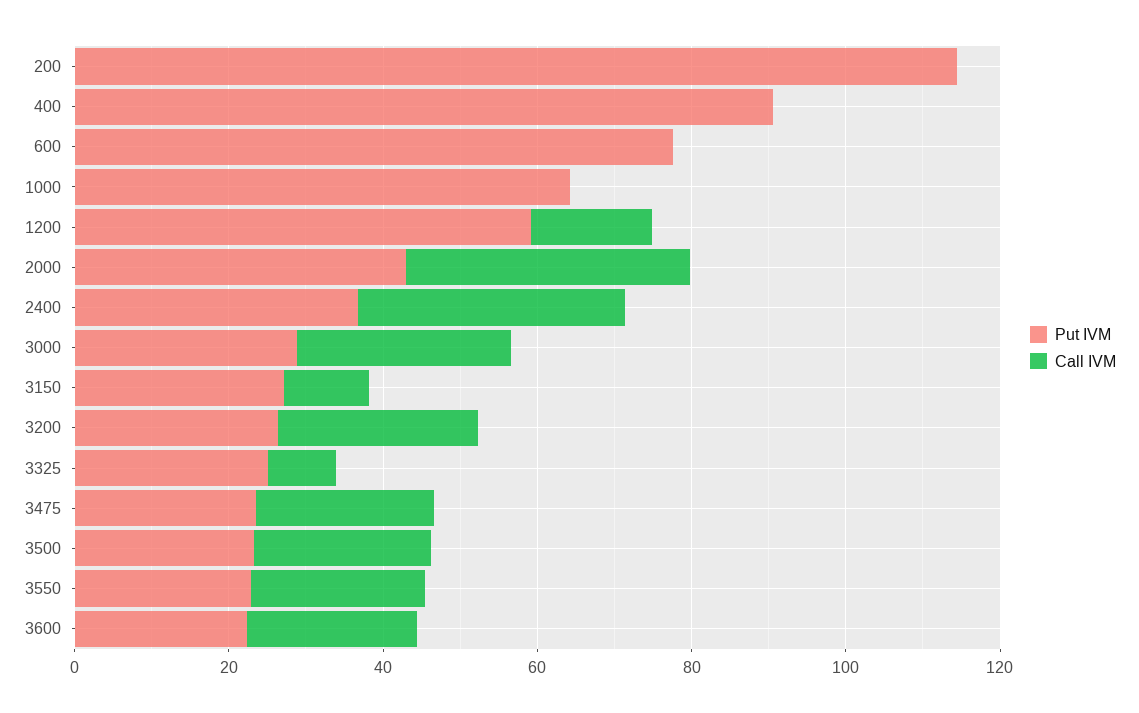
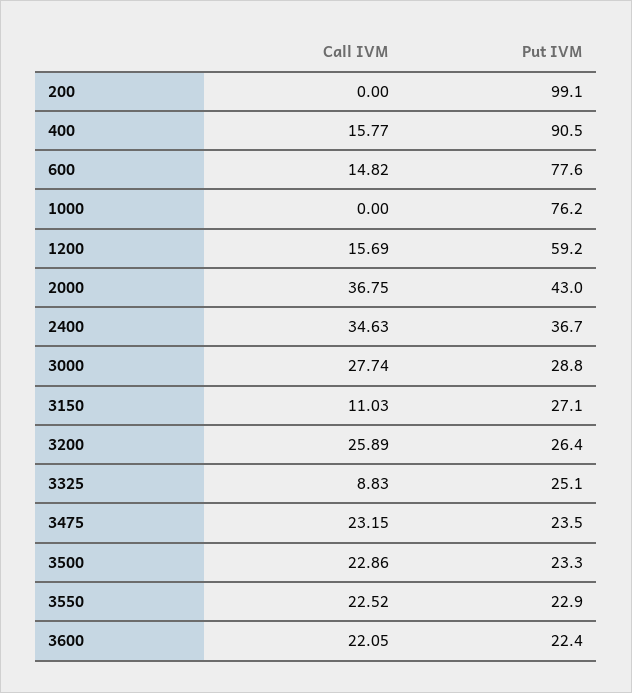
Put IVM, 200: 115 -> 99.1
Call IVM, 400: 0 -> 15.77
Call IVM, 600: 0 -> 14.82
Put IVM, 1000: 65 -> 76.2

